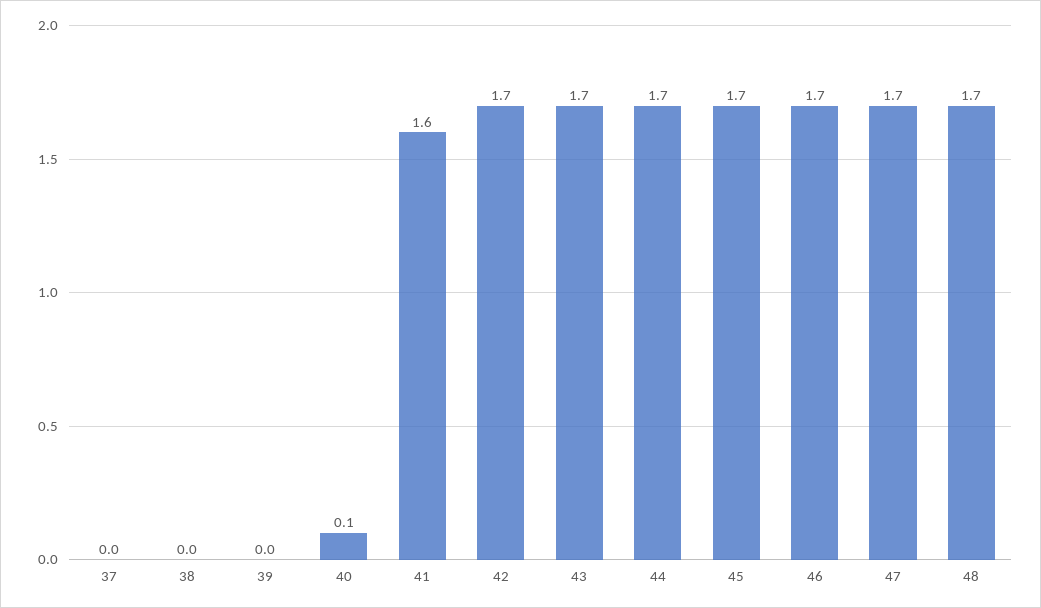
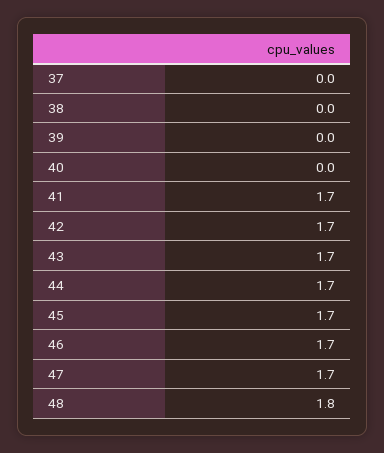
40: 0.1 -> 0
41: 1.6 -> 1.7
48: 1.7 -> 1.8

